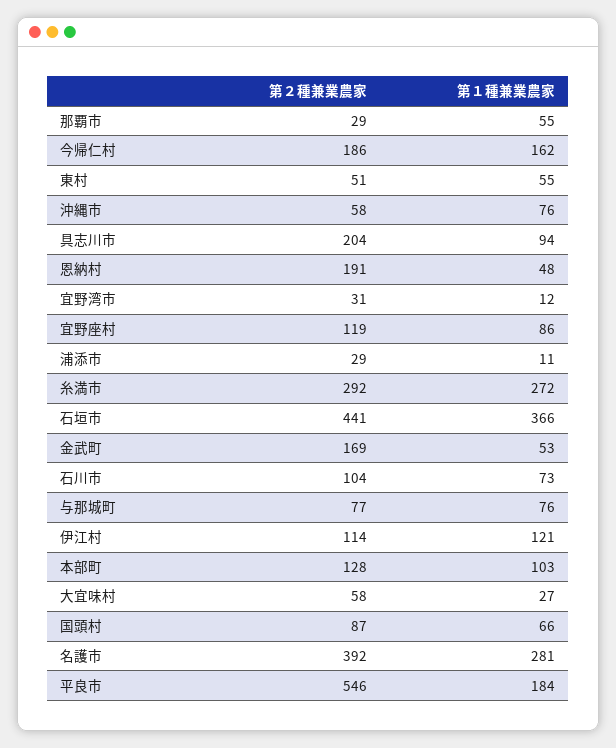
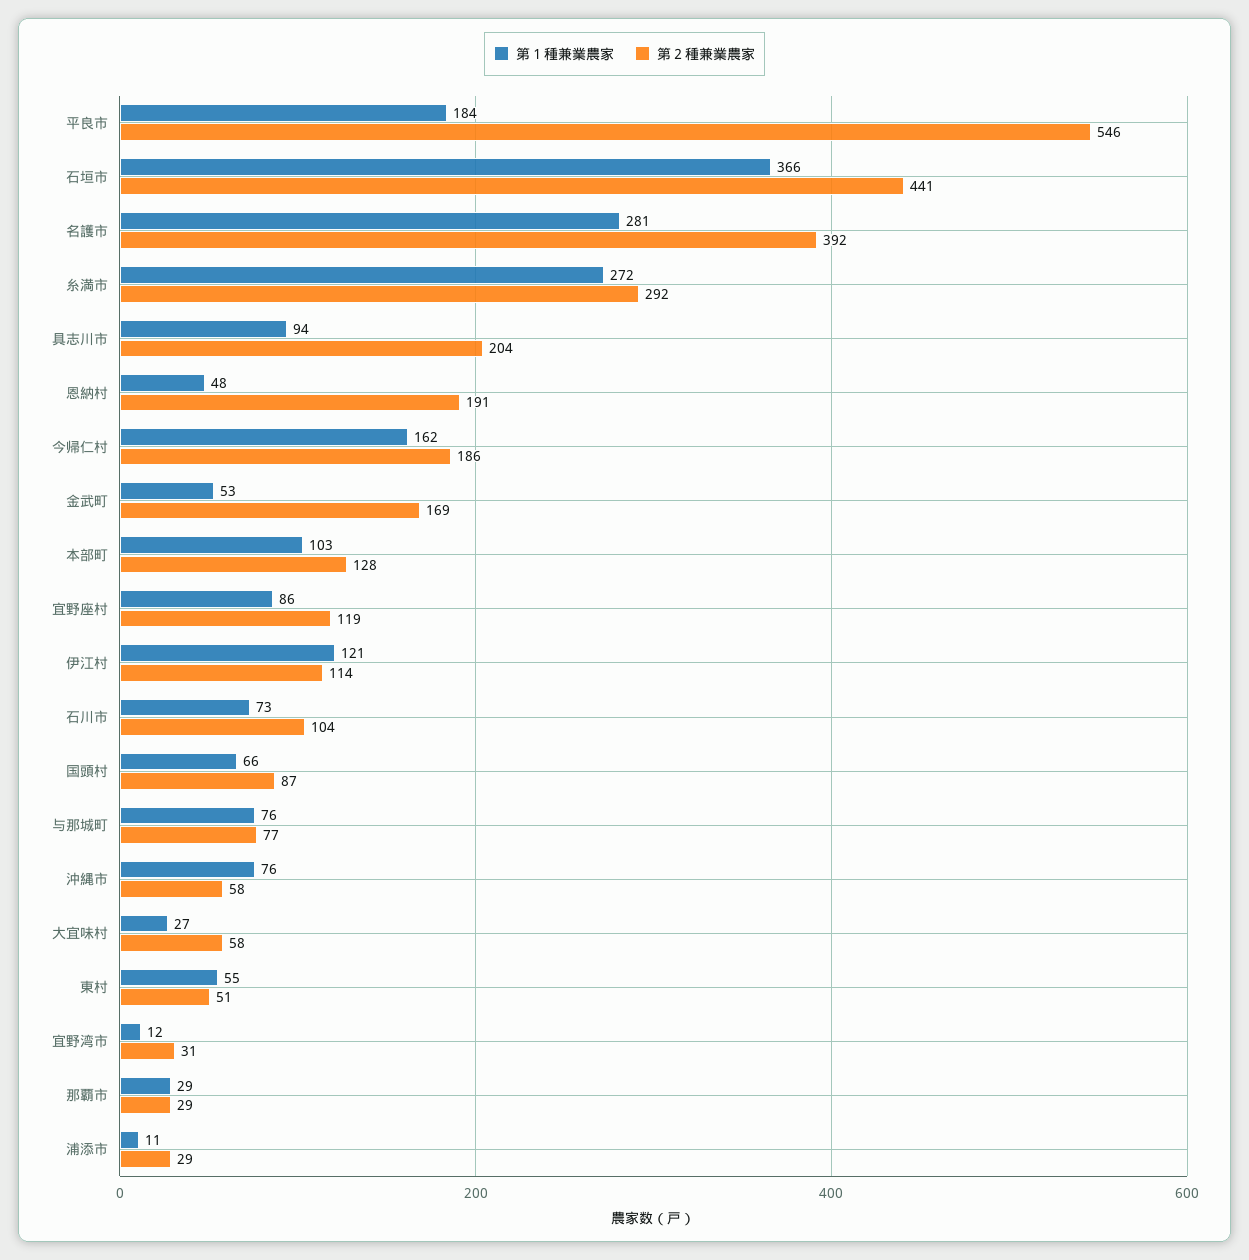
第１種兼業農家, 那覇市: 55 -> 29

